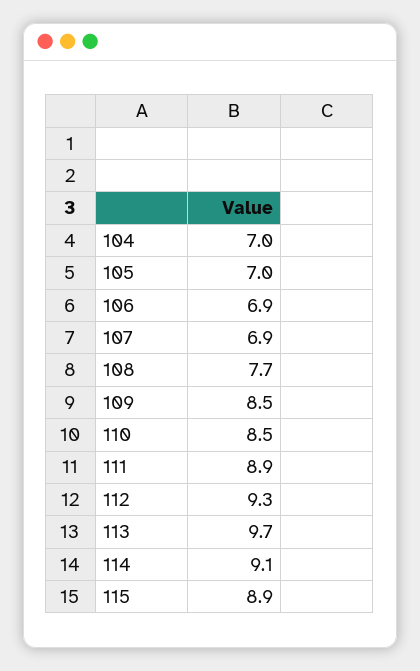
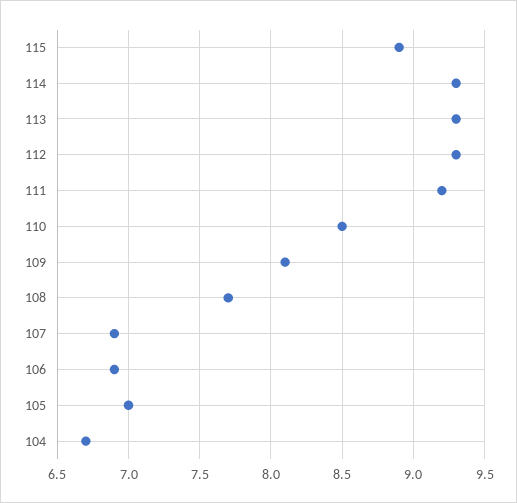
104: 7 -> 6.7
109: 8.5 -> 8.1
111: 8.9 -> 9.2
113: 9.7 -> 9.3
114: 9.1 -> 9.3

